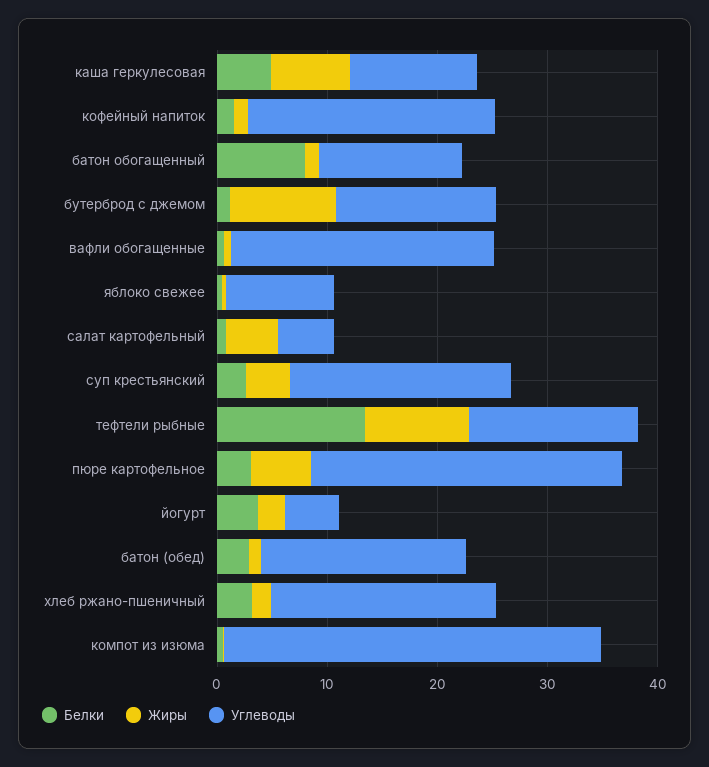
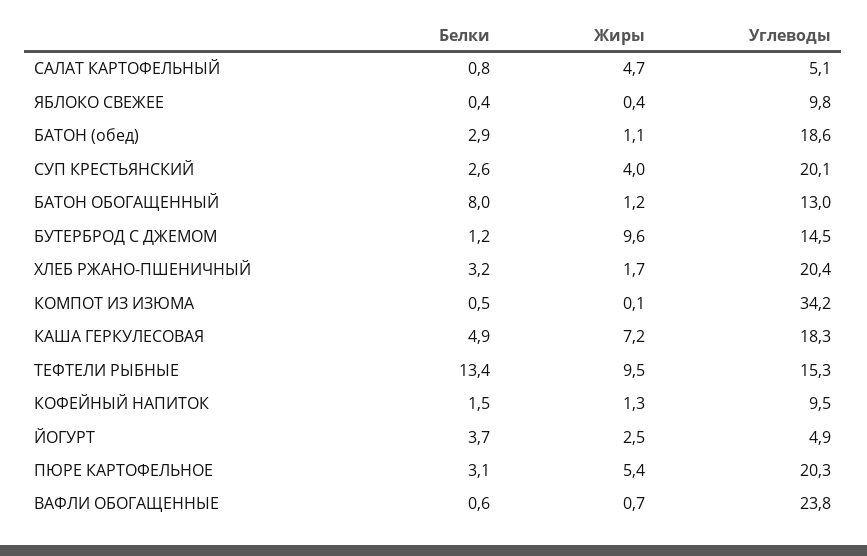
Углеводы, каша геркулесовая: 12 -> 18.3
Углеводы, кофейный напиток: 22 -> 9.5
Углеводы, пюре картофельное: 28 -> 20.3

